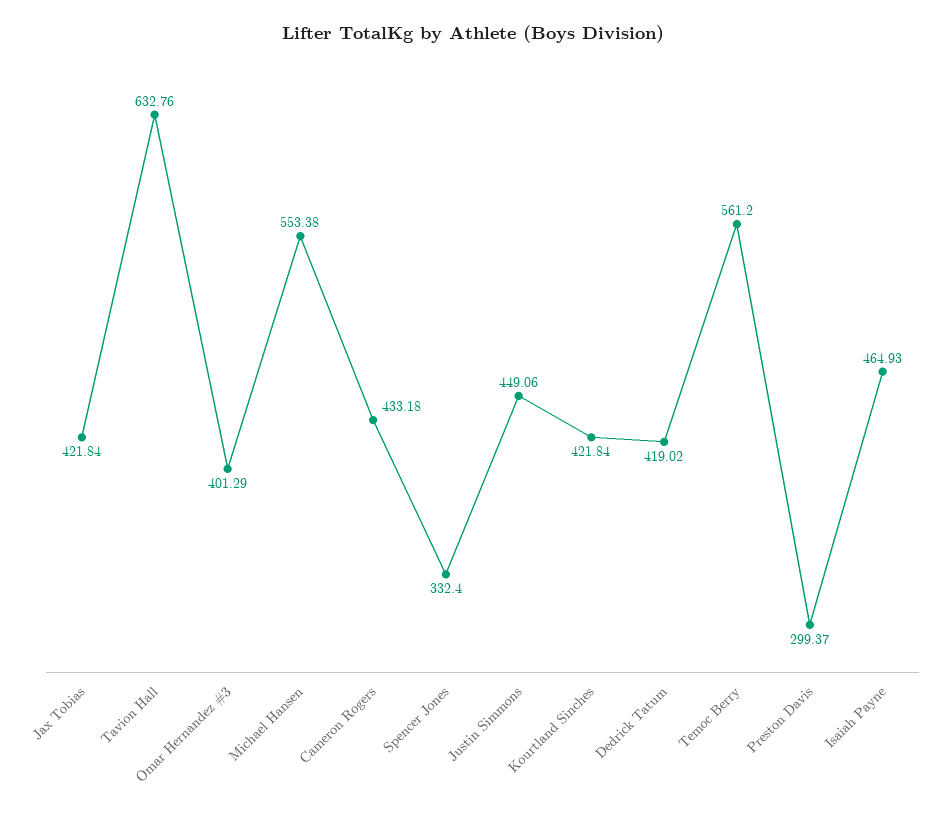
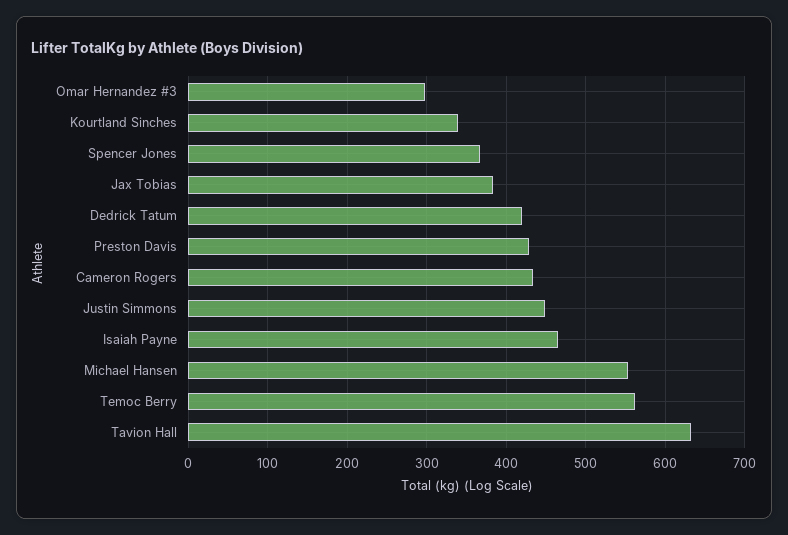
Jax Tobias: 421.84 -> 380
Omar Hernandez #3: 401.29 -> 300
Spencer Jones: 332.4 -> 370
Kourtland Sinches: 421.84 -> 340
Preston Davis: 299.37 -> 430

